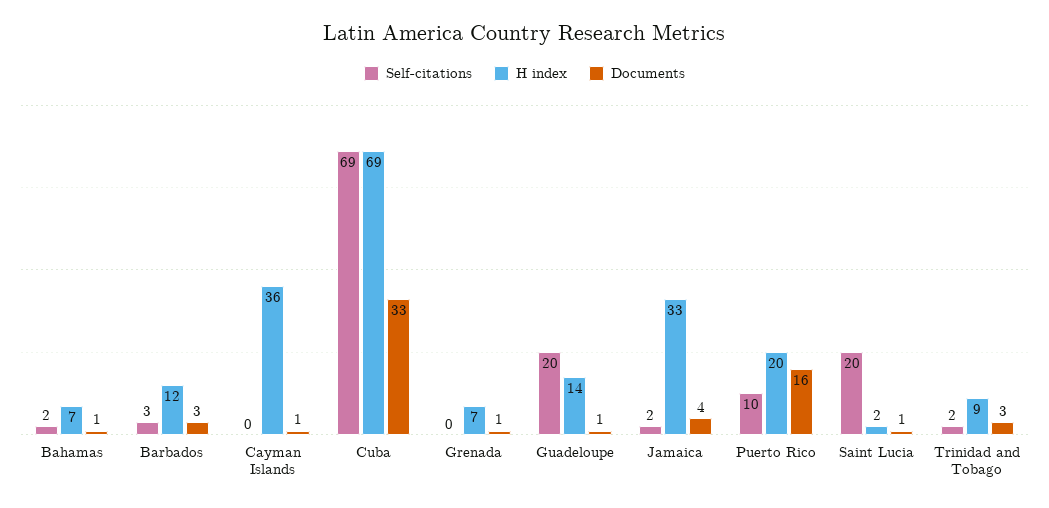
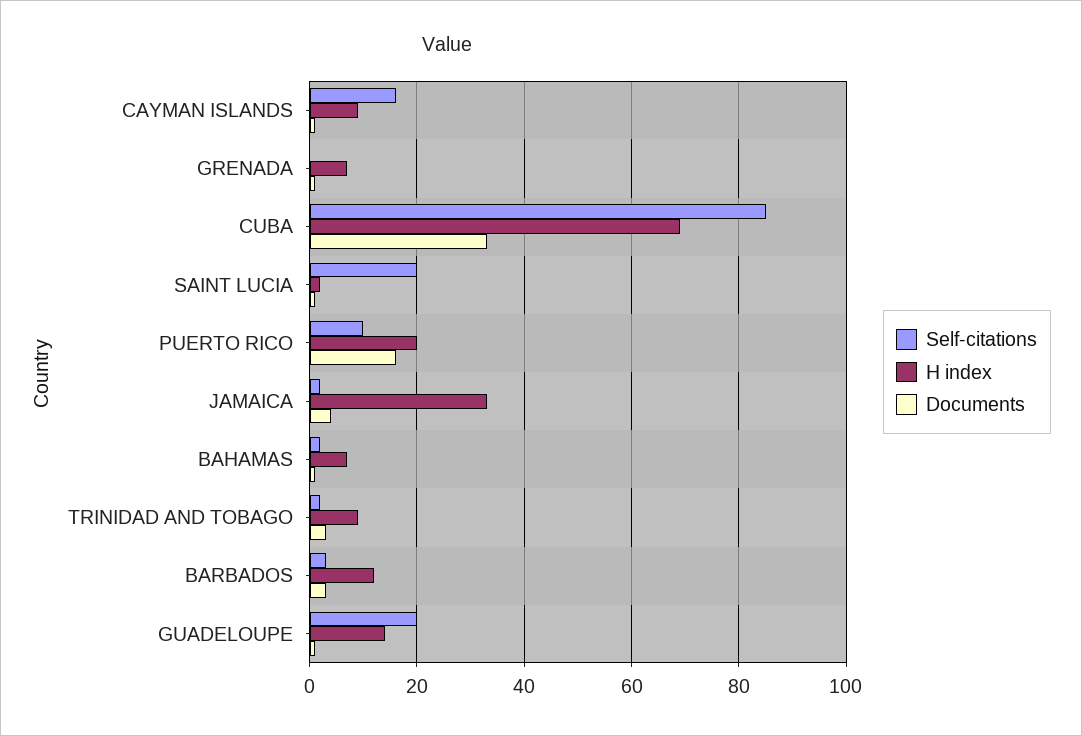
Self-citations, Cayman Islands: 0 -> 15
H index, Cayman Islands: 36 -> 10
Self-citations, Cuba: 69 -> 85

